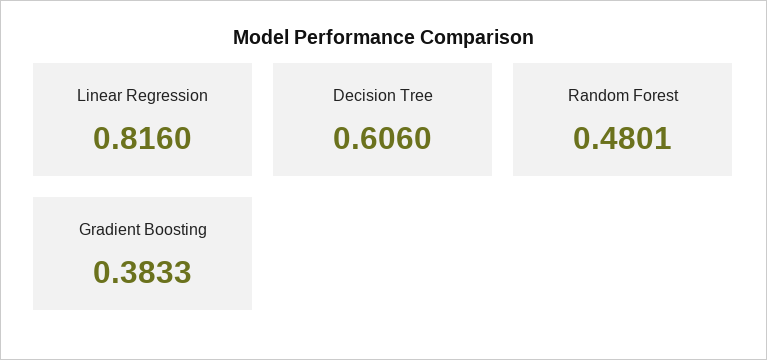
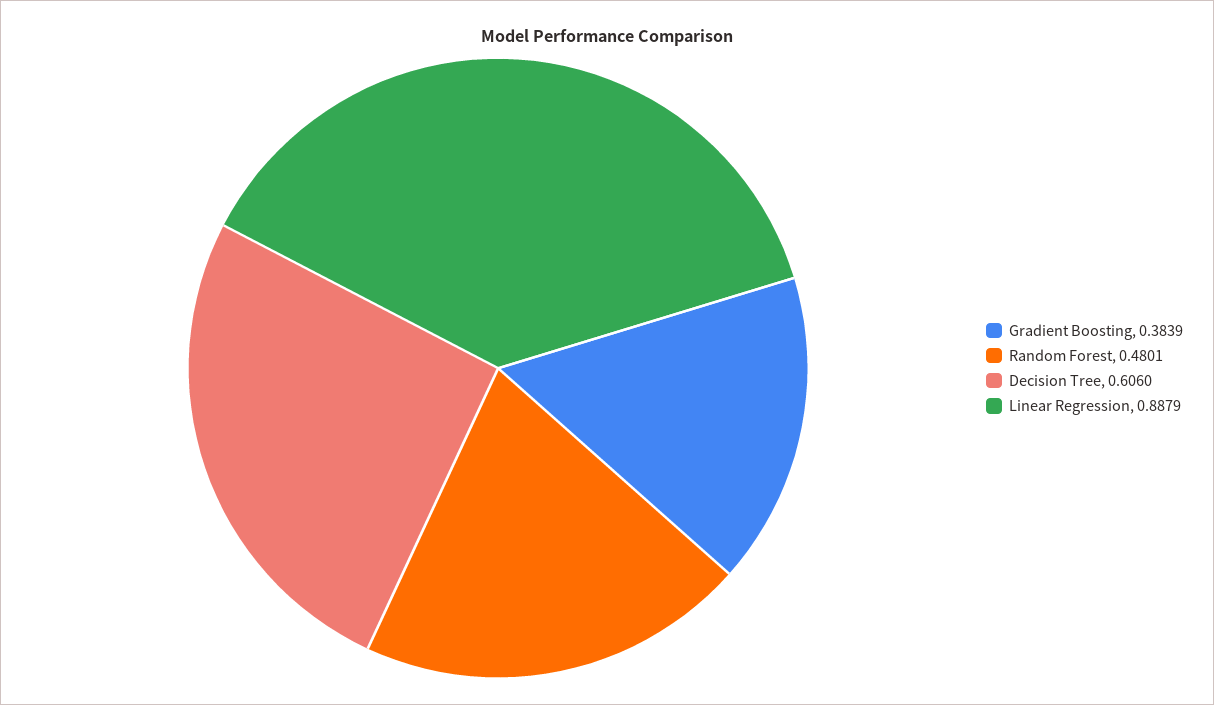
Linear Regression: 0.816 -> 0.8879
Gradient Boosting: 0.3833 -> 0.3839

